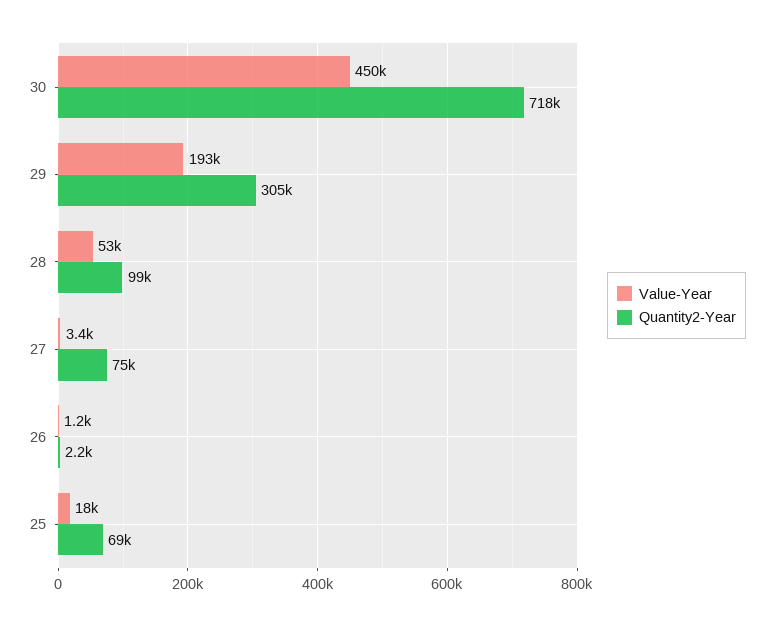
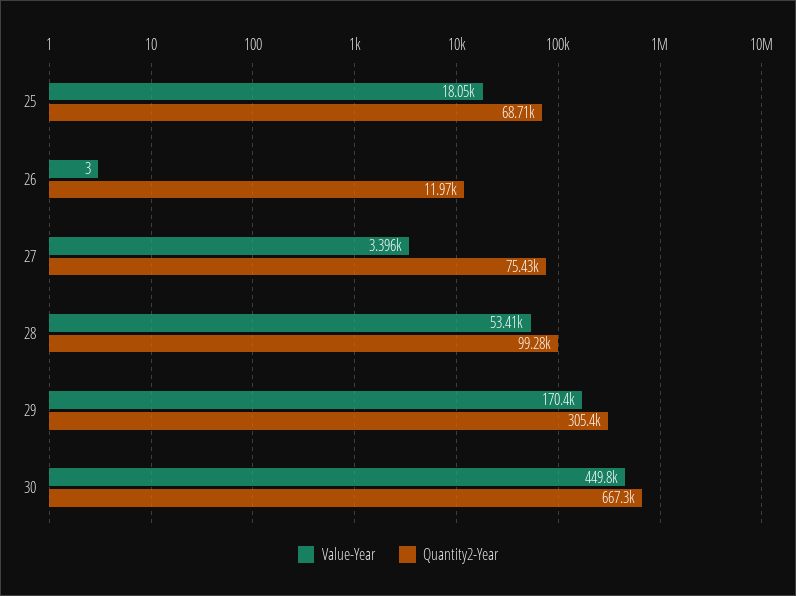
Quantity2-Year, 30: 718000 -> 667300
Value-Year, 29: 193000 -> 170400
Value-Year, 26: 1200 -> 3
Quantity2-Year, 26: 2200 -> 11970

